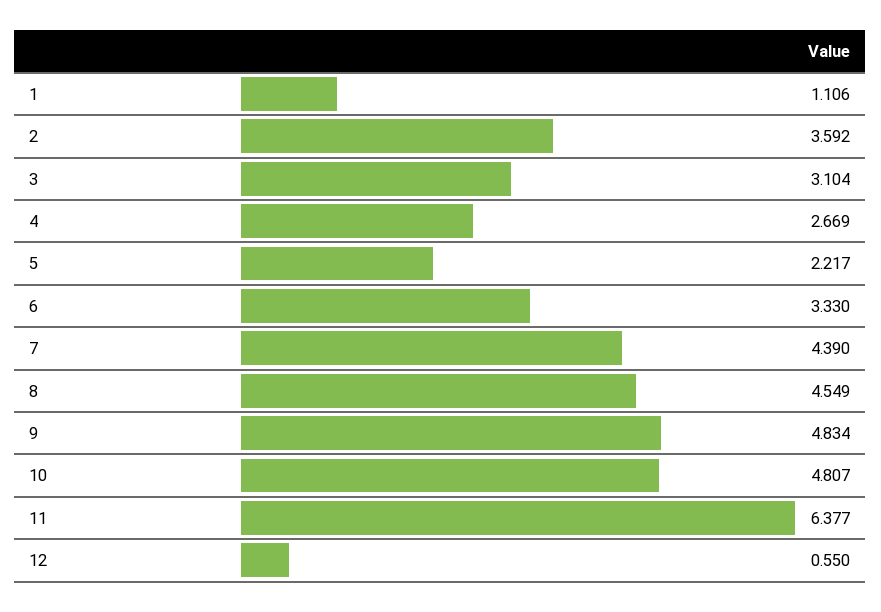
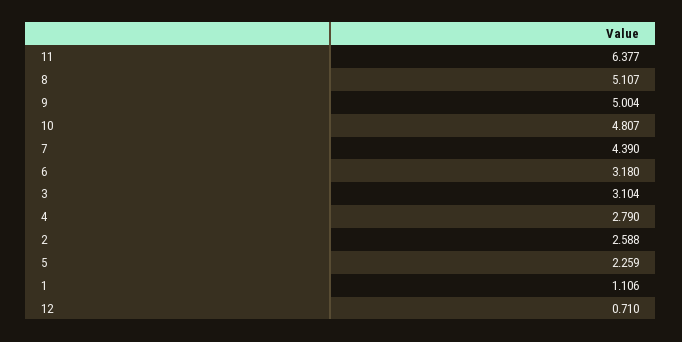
2: 3.592 -> 2.588
4: 2.669 -> 2.79
5: 2.217 -> 2.259
6: 3.33 -> 3.18
8: 4.549 -> 5.107
9: 4.834 -> 5.004
12: 0.55 -> 0.71

